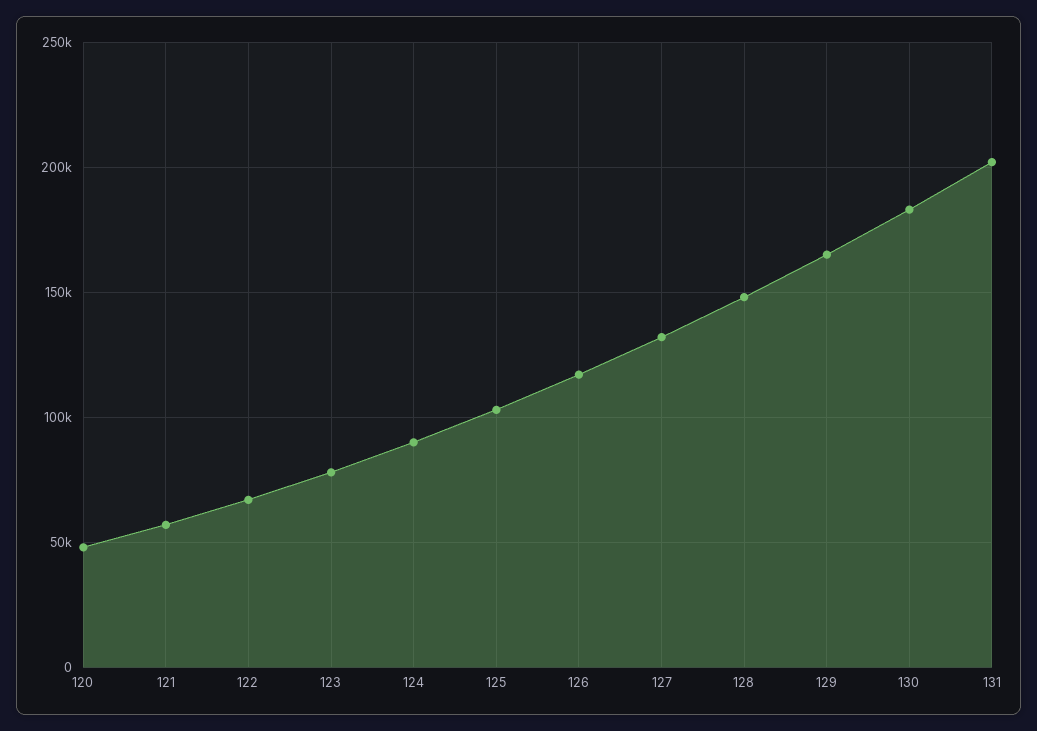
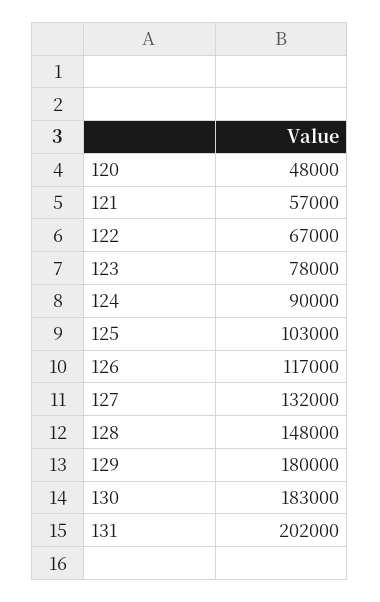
129: 165000 -> 180000

